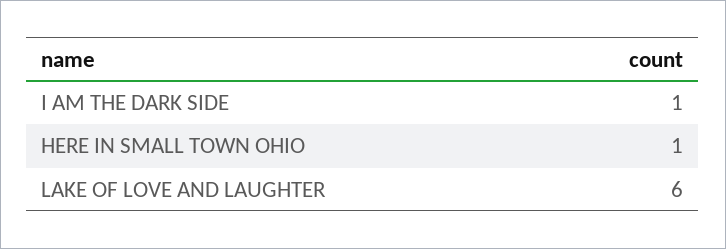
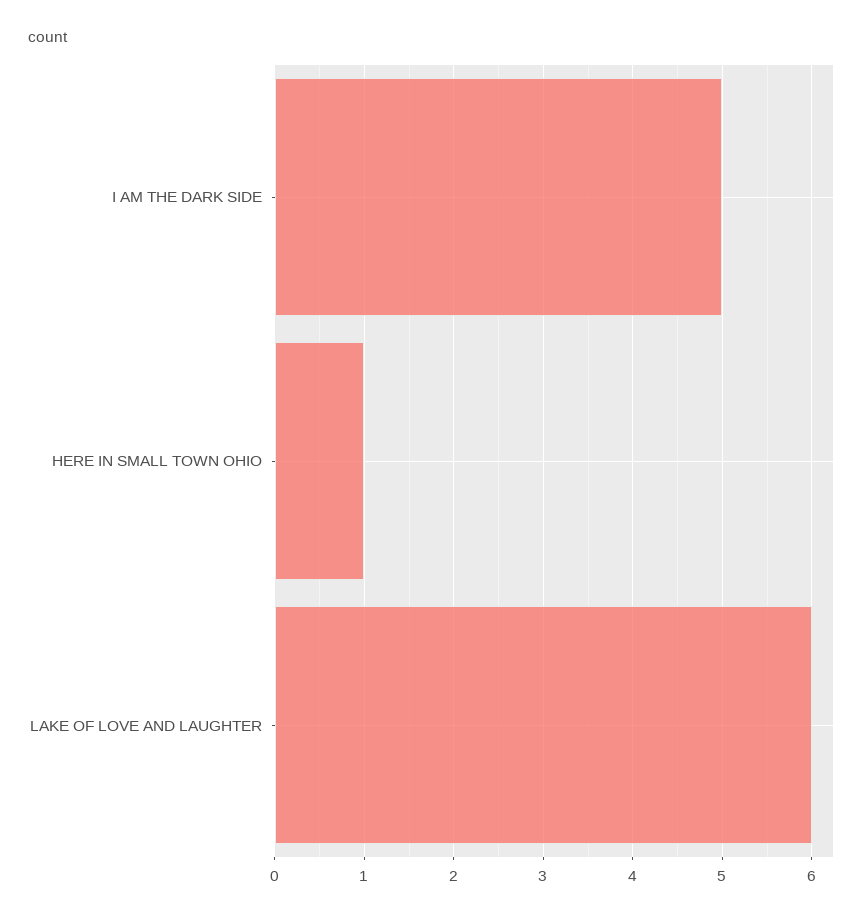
I AM THE DARK SIDE: 1 -> 5

